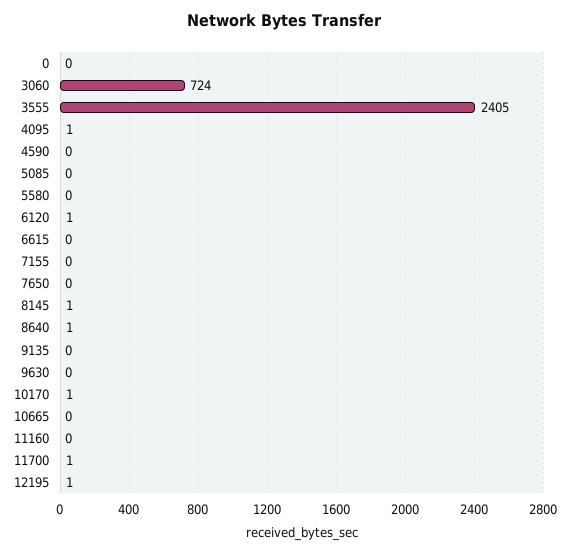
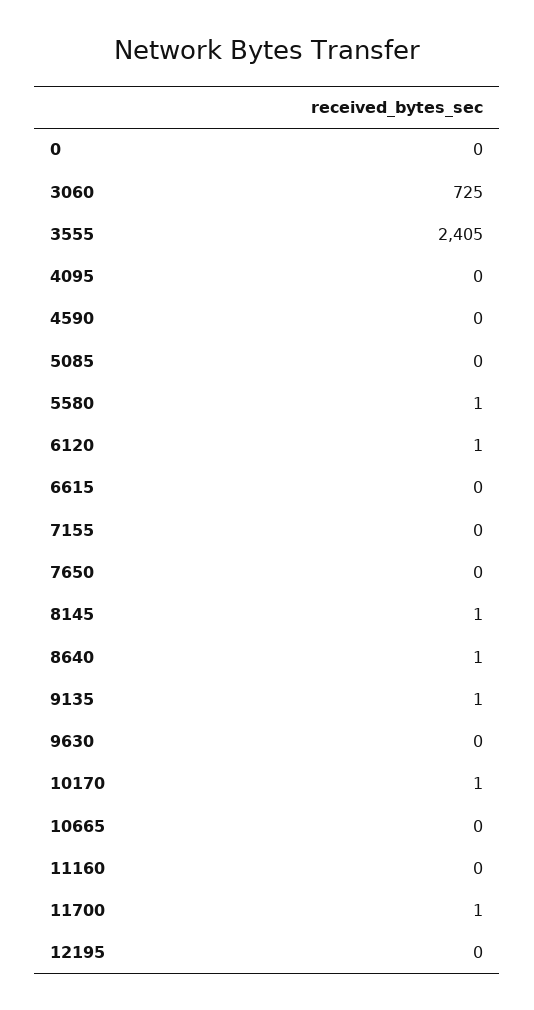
3060: 724 -> 725
4095: 1 -> 0
5580: 0 -> 1
9135: 0 -> 1
12195: 1 -> 0

